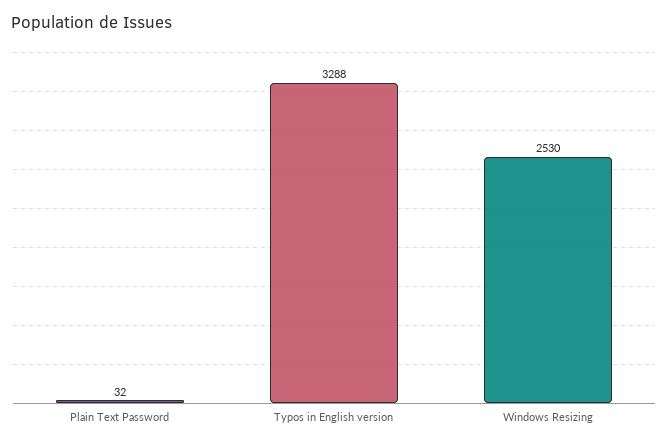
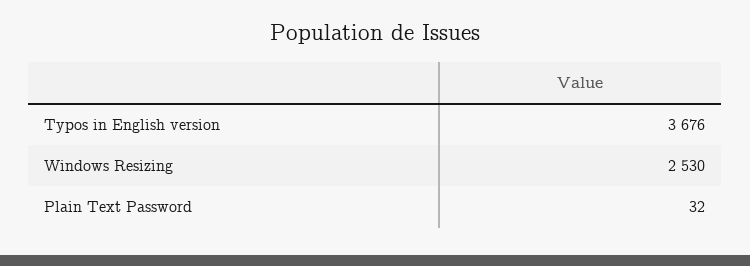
Typos in English version: 3288 -> 3676

